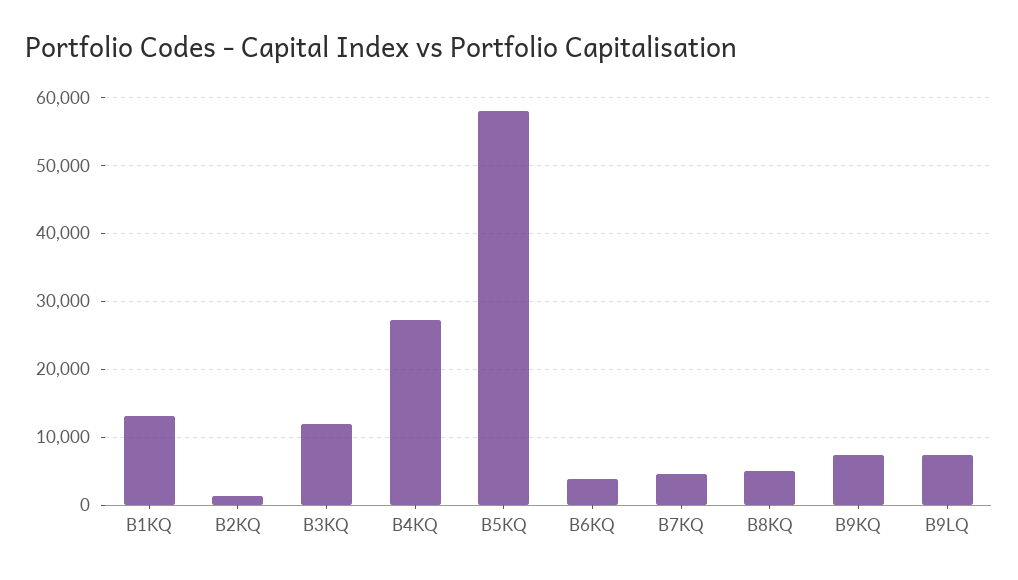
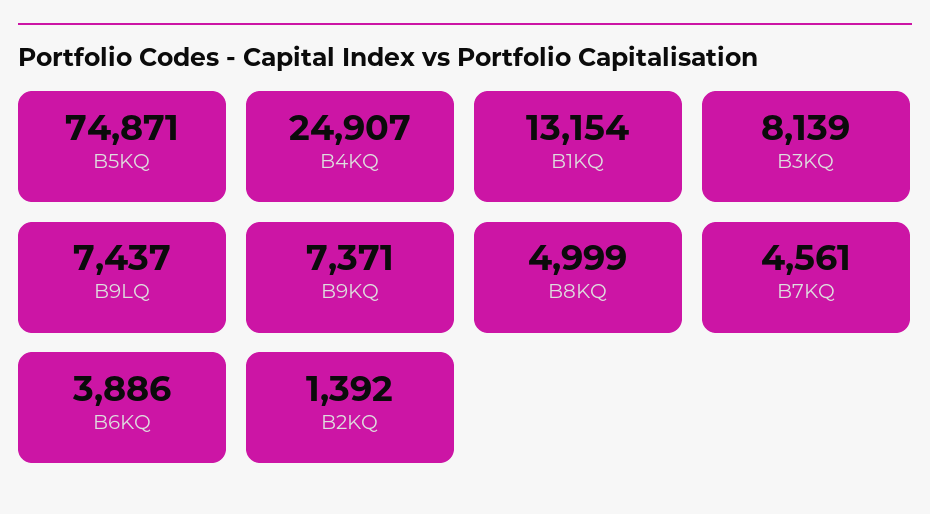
B3KQ: 12000 -> 8139
B4KQ: 27000 -> 24907
B5KQ: 58000 -> 74871

